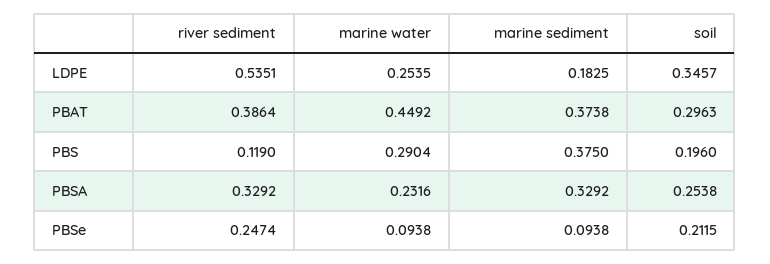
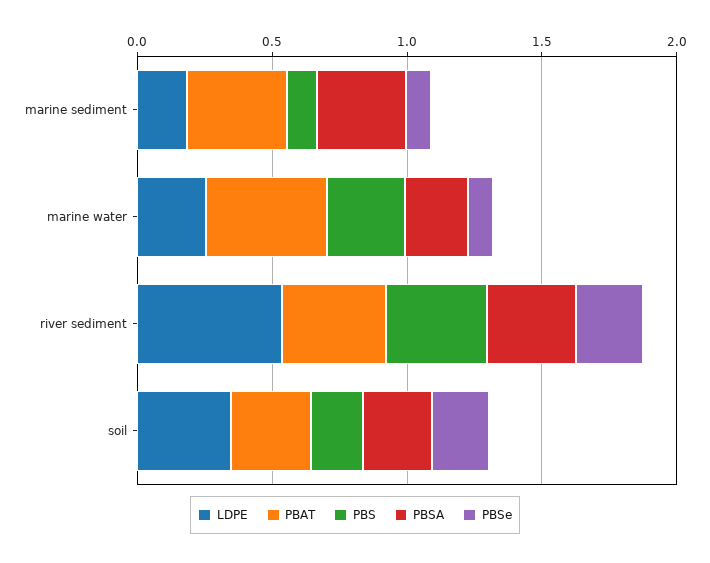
PBS, river sediment: 0.119 -> 0.4
PBS, marine sediment: 0.375 -> 0.1

